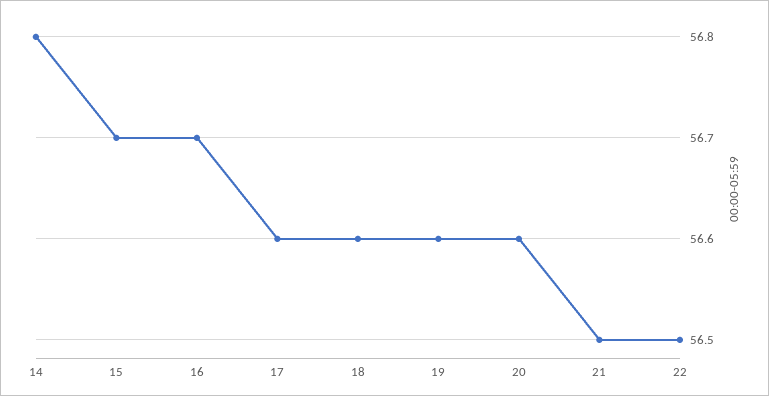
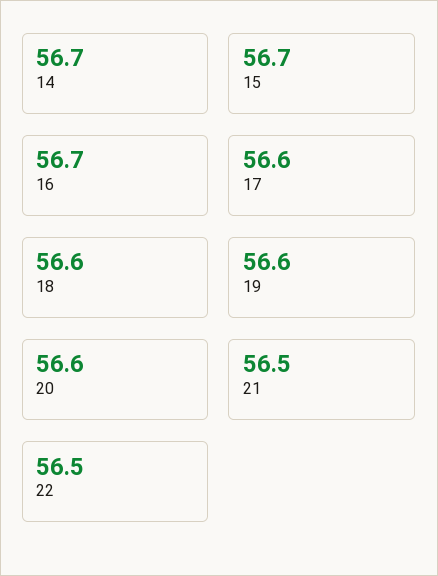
14: 56.8 -> 56.7

